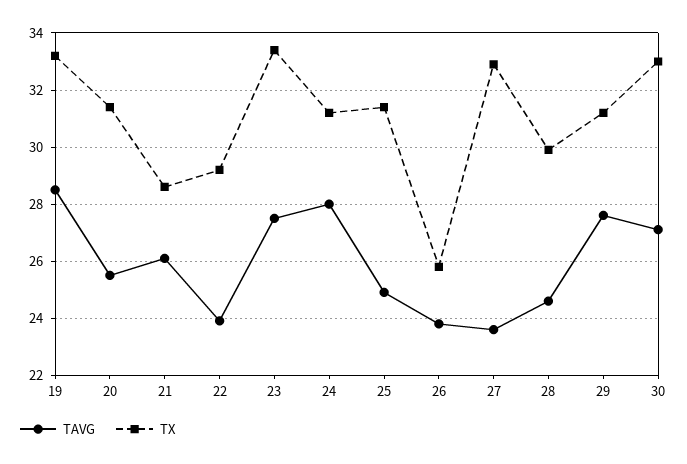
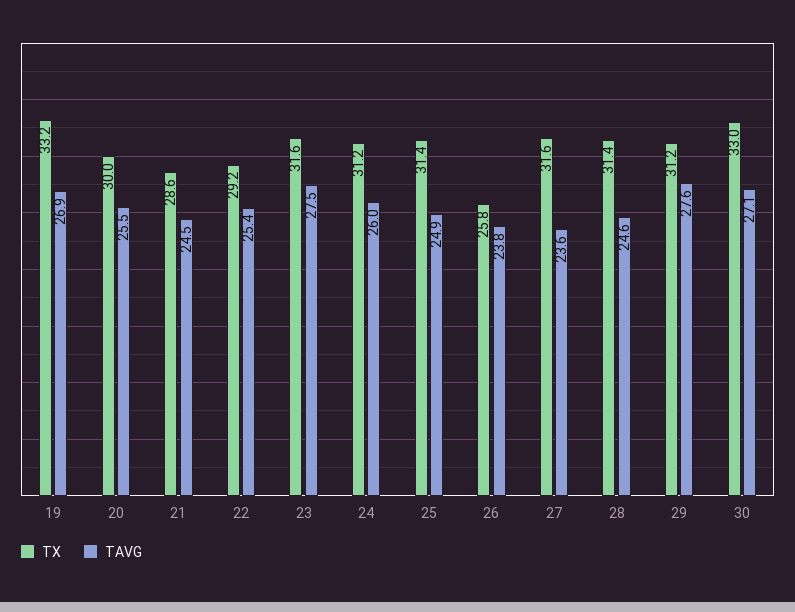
TAVG, 19: 28.5 -> 26.9
TX, 20: 31.5 -> 30
TAVG, 21: 26 -> 24.5
TAVG, 22: 24 -> 25.4
TX, 23: 33.5 -> 31.6
TAVG, 24: 28 -> 26
TX, 27: 33 -> 31.6
TX, 28: 30 -> 31.4

